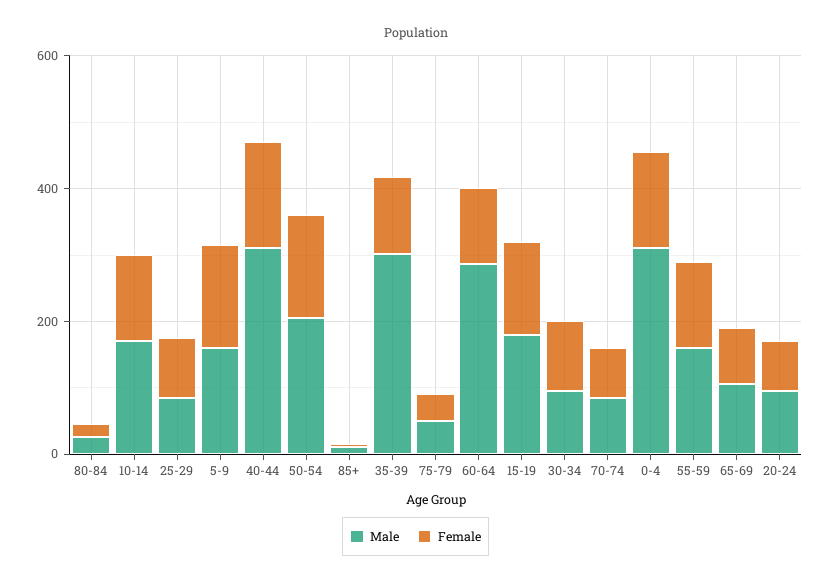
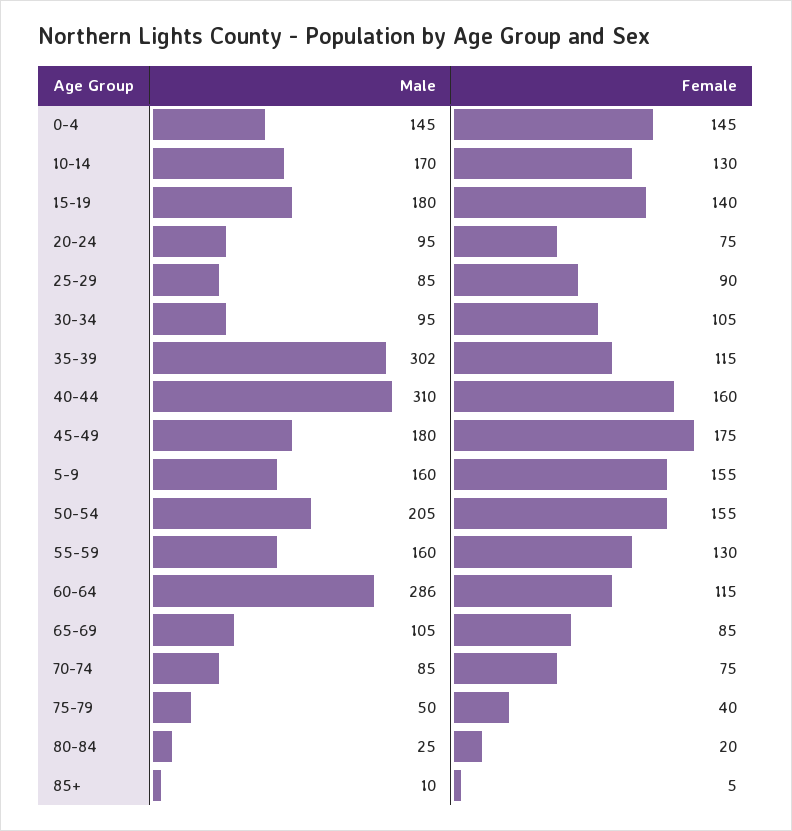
Male, 0-4: 300 -> 145
Male, 45-49: none -> 180
Female, 45-49: none -> 175

